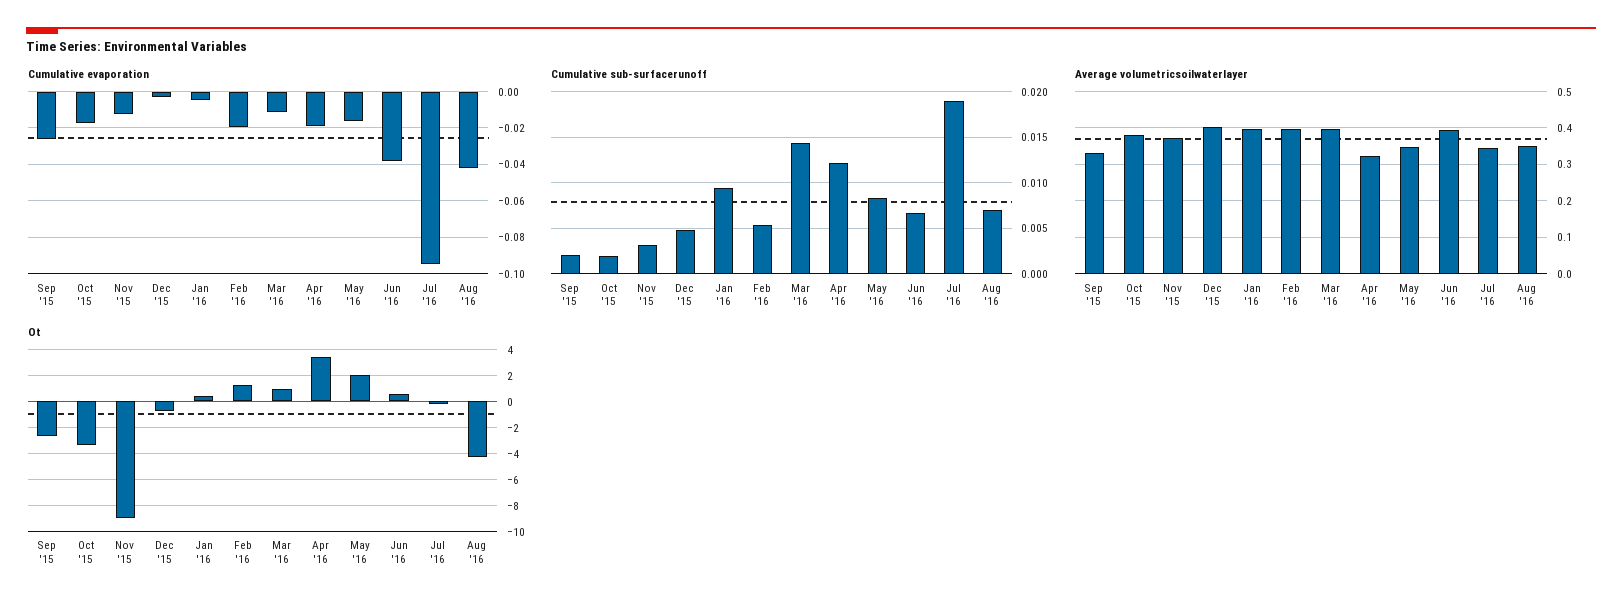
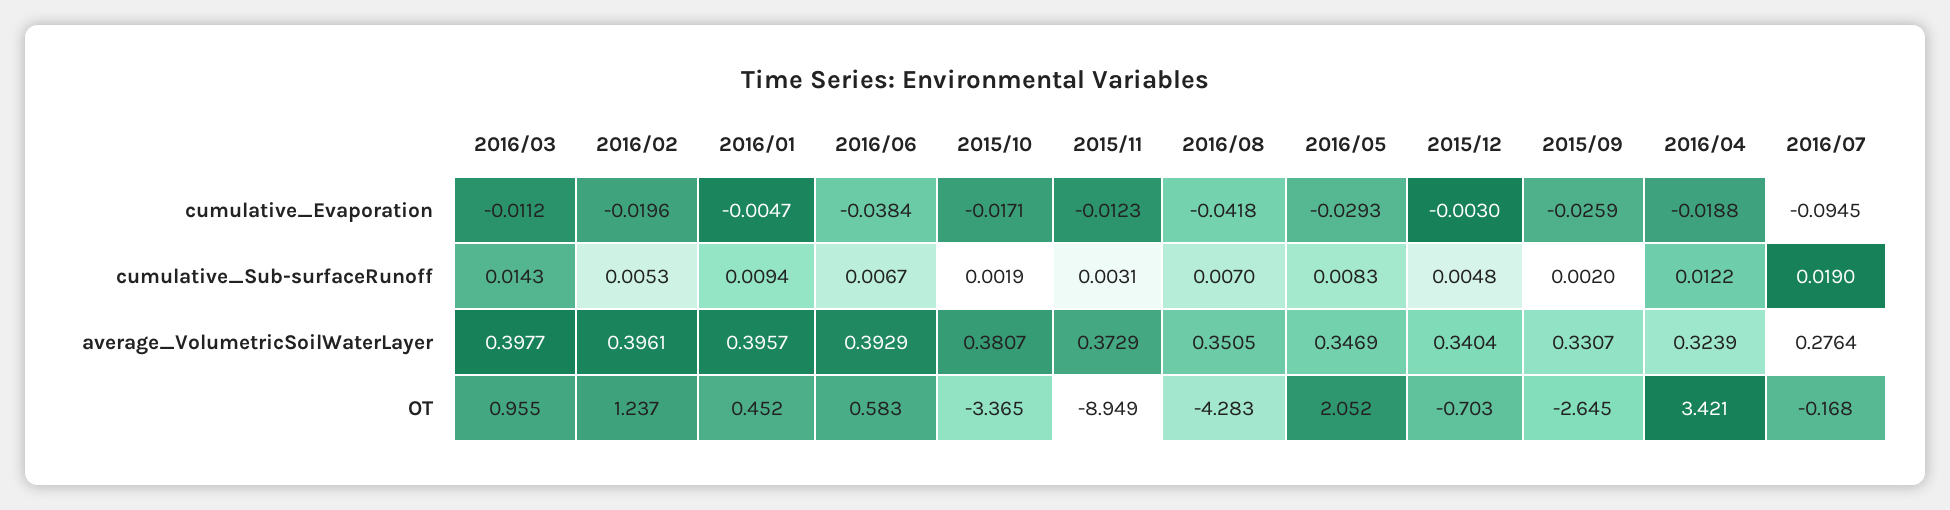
Cumulative evaporation, May '16: -0.015 -> -0.0293
Average volumetricsoilwaterlayer, Dec '15: 0.4 -> 0.3404
Average volumetricsoilwaterlayer, Jul '16: 0.34 -> 0.2764

